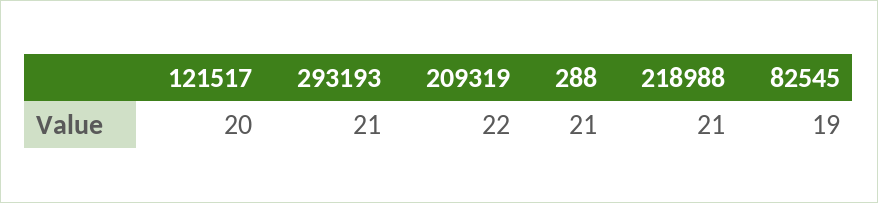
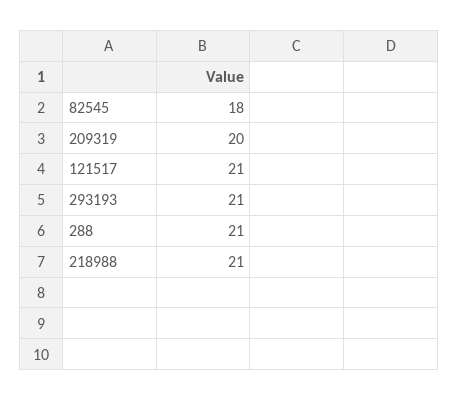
121517: 20 -> 21
209319: 22 -> 20
82545: 19 -> 18

